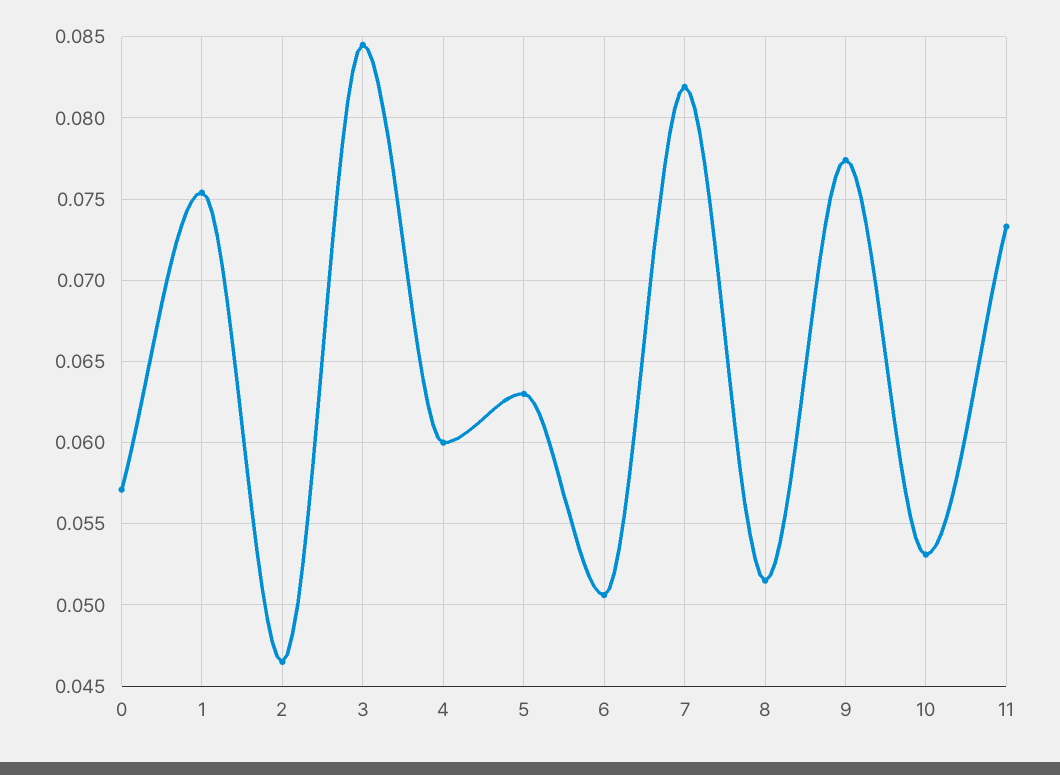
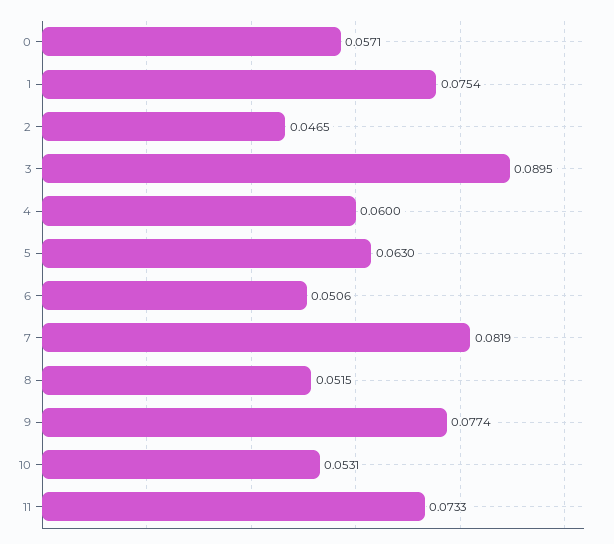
3: 0.0845 -> 0.0895

